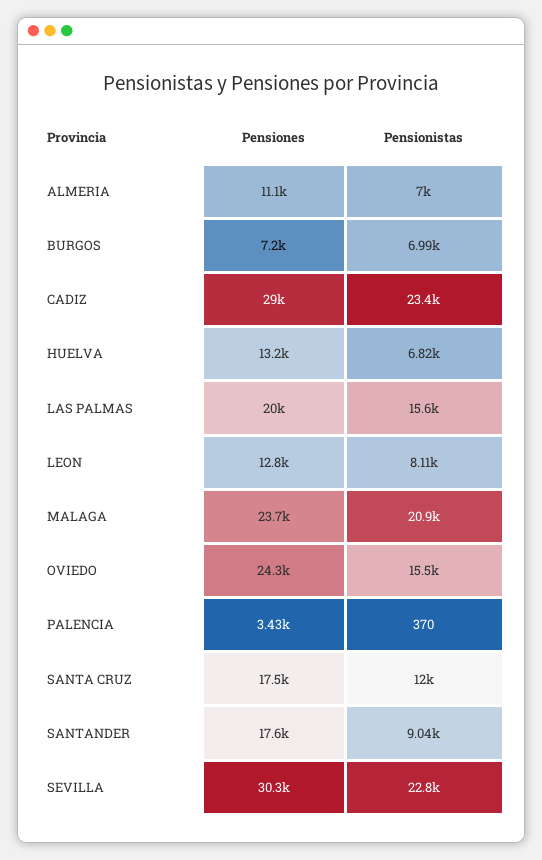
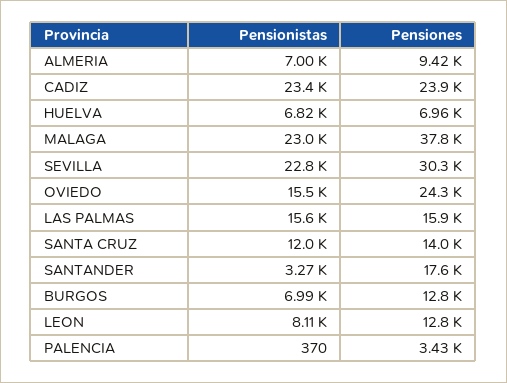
Pensiones, ALMERIA: 11100 -> 9420
Pensiones, BURGOS: 7200 -> 12800
Pensiones, CADIZ: 29000 -> 23900
Pensiones, HUELVA: 13200 -> 6960
Pensiones, LAS PALMAS: 20000 -> 15900
Pensiones, MALAGA: 23700 -> 37800
Pensionistas, MALAGA: 20900 -> 23000
Pensiones, SANTA CRUZ: 17500 -> 14000
Pensionistas, SANTANDER: 9040 -> 3270

